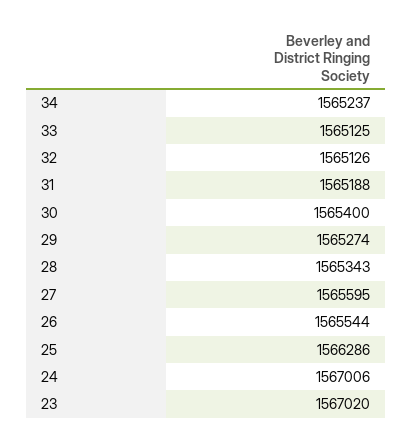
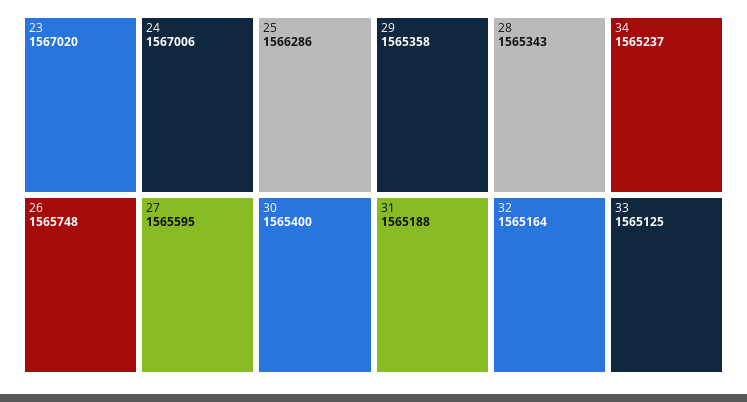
32: 1565126 -> 1565164
29: 1565274 -> 1565358
26: 1565544 -> 1565748

